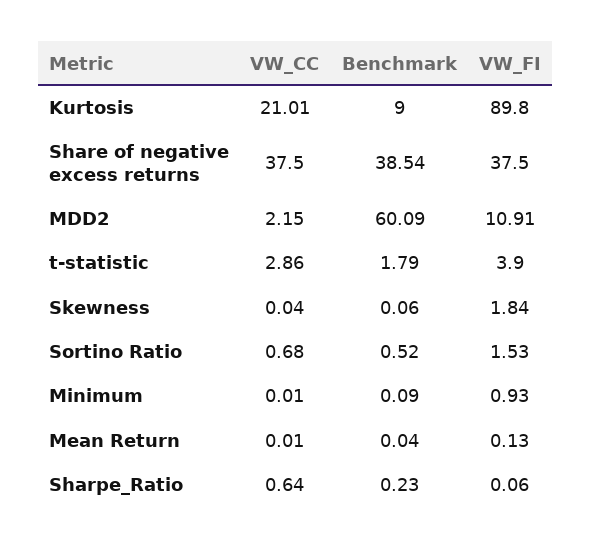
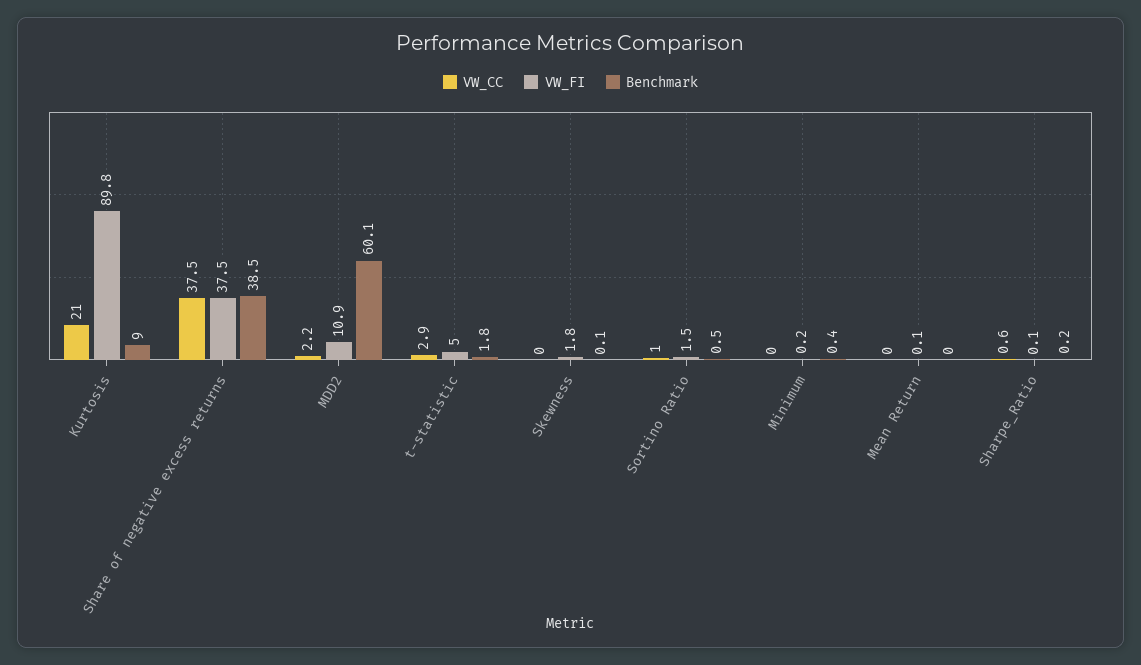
VW_FI, t-statistic: 3.9 -> 5
VW_CC, Sortino Ratio: 0.68 -> 1
Benchmark, Minimum: 0.09 -> 0.4
VW_FI, Minimum: 0.93 -> 0.2

